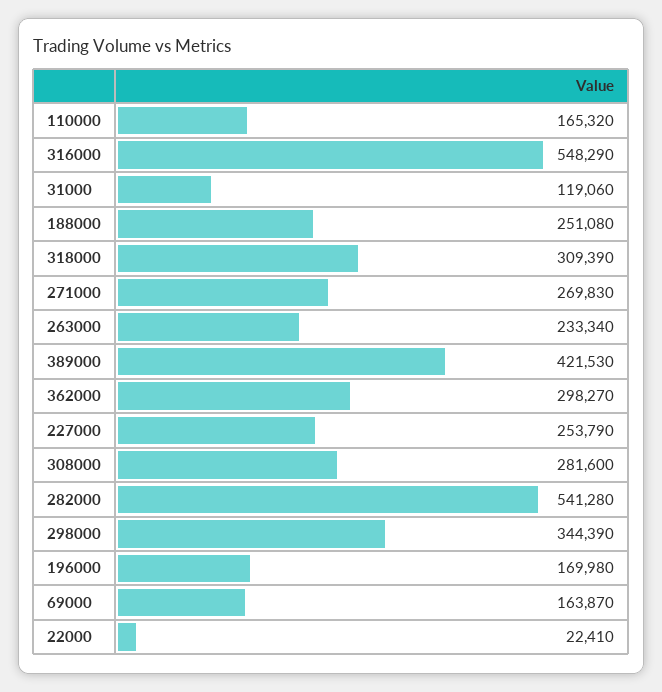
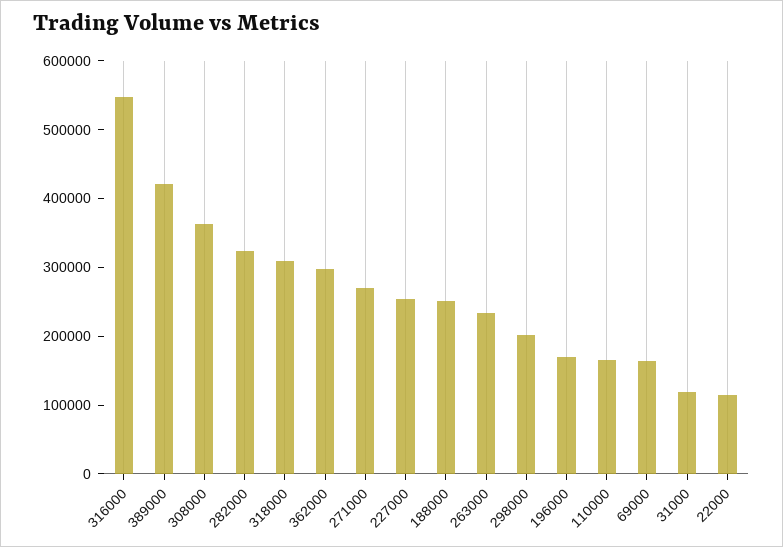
308000: 281600 -> 360000
282000: 541280 -> 320000
298000: 344390 -> 200000
22000: 22410 -> 120000

